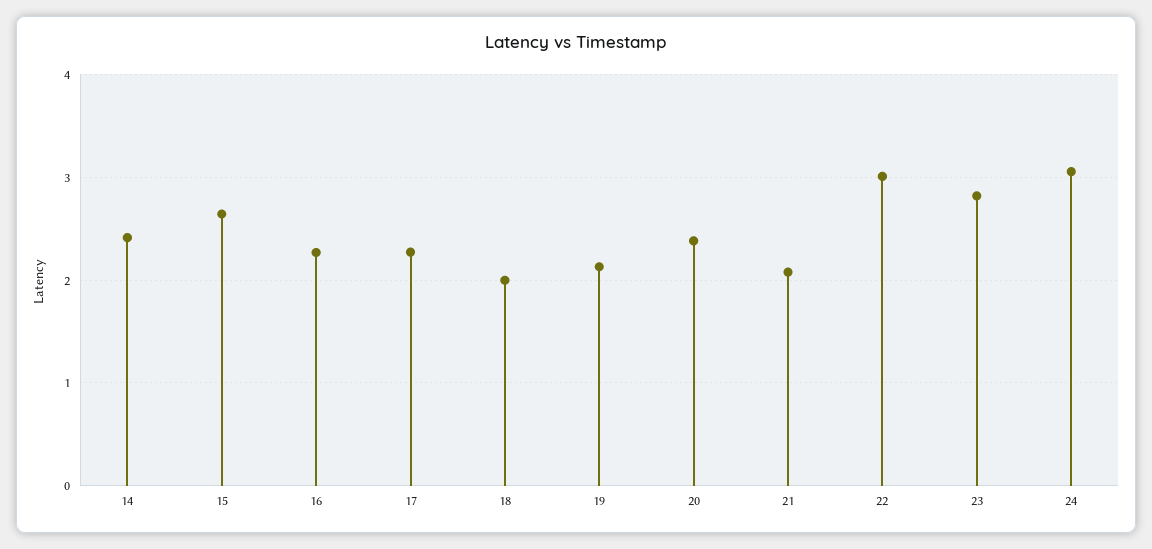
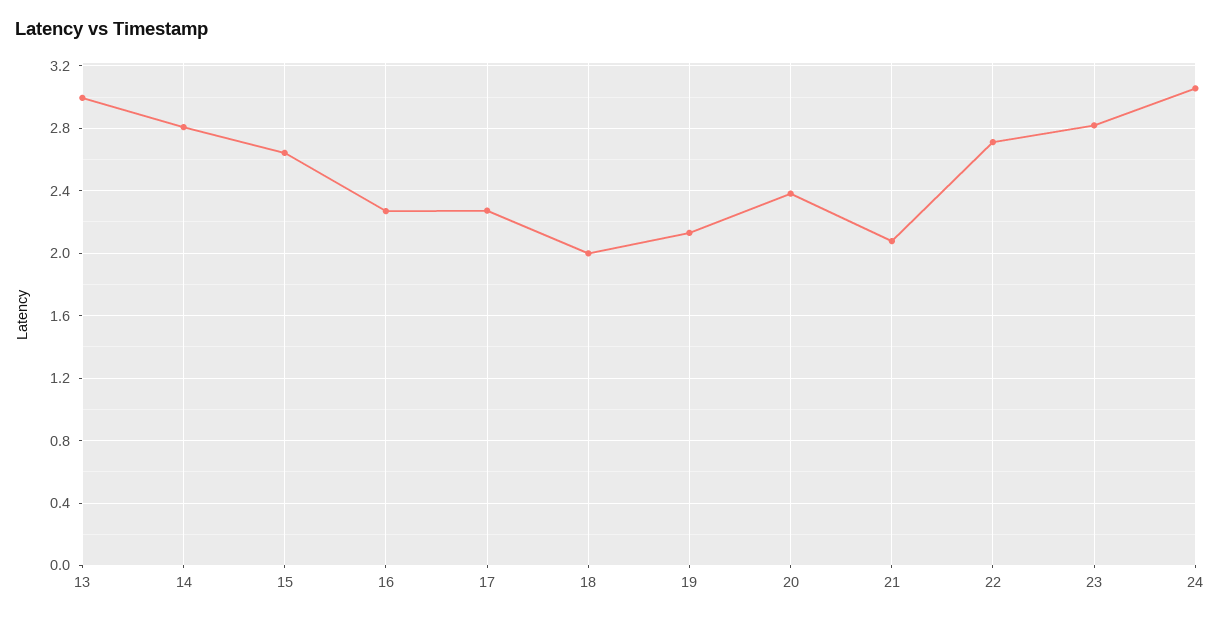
14: 2.4 -> 2.8
22: 3 -> 2.7
13: none -> 3

